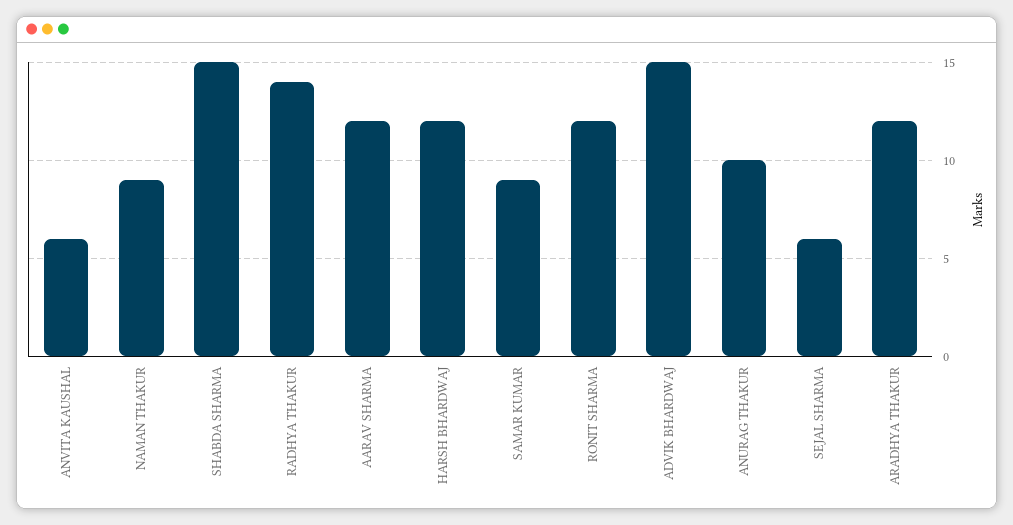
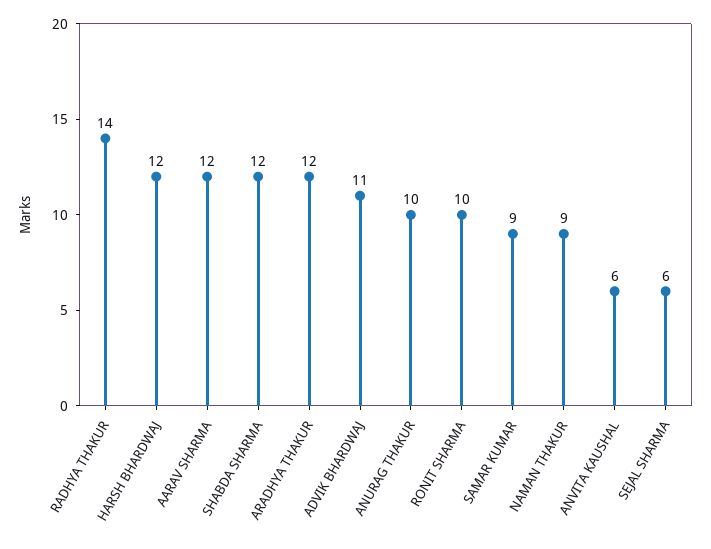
SHABDA SHARMA: 15 -> 12
RONIT SHARMA: 12 -> 10
ADVIK BHARDWAJ: 15 -> 11

